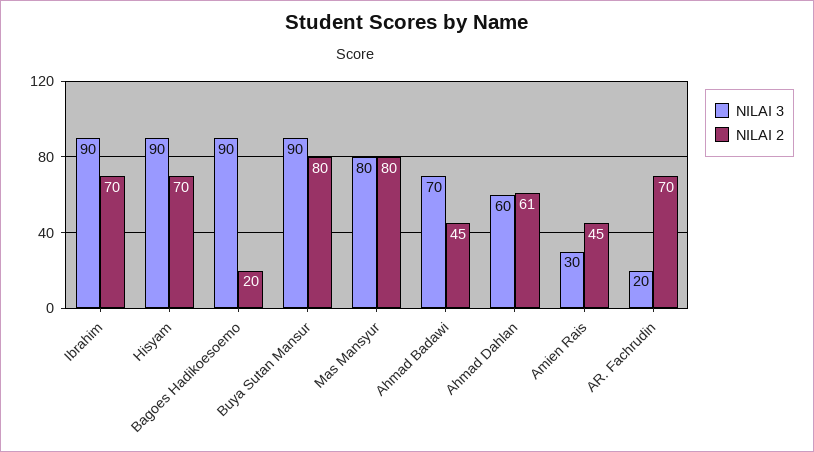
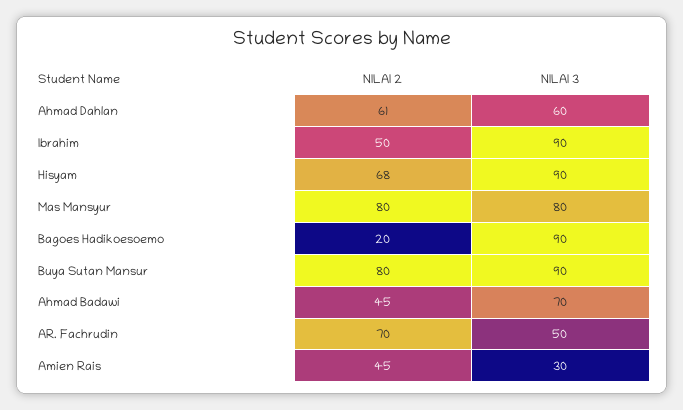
NILAI 2, Ibrahim: 70 -> 50
NILAI 2, Hisyam: 70 -> 68
NILAI 3, AR. Fachrudin: 20 -> 50

